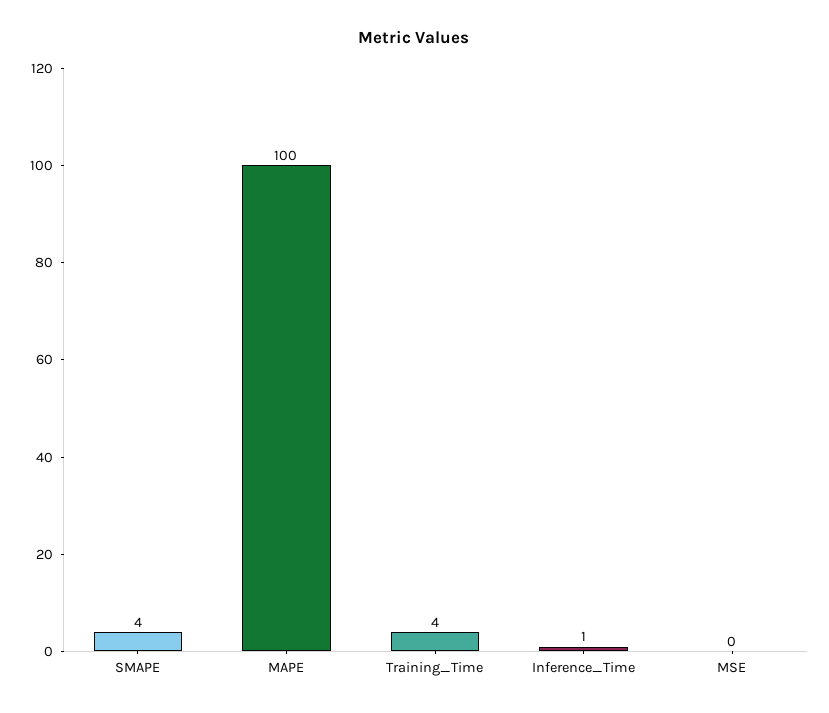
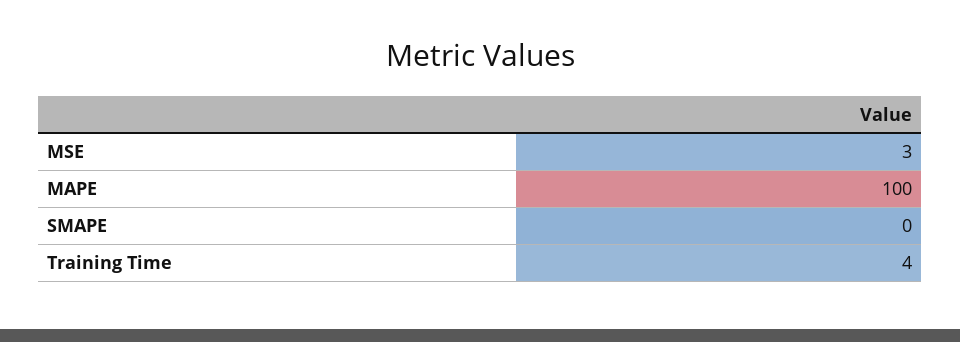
SMAPE: 4 -> 0
Inference_Time: 1 -> none
MSE: 0 -> 3

